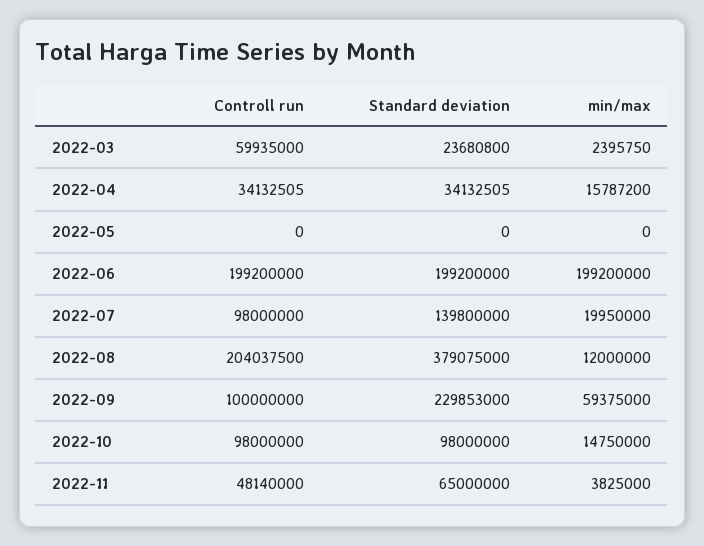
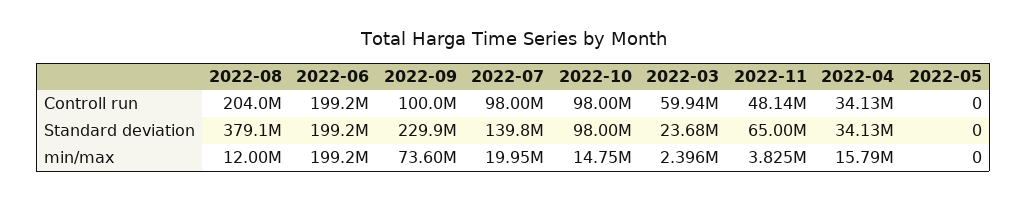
min/max, 2022-09: 59375000 -> 73600000

